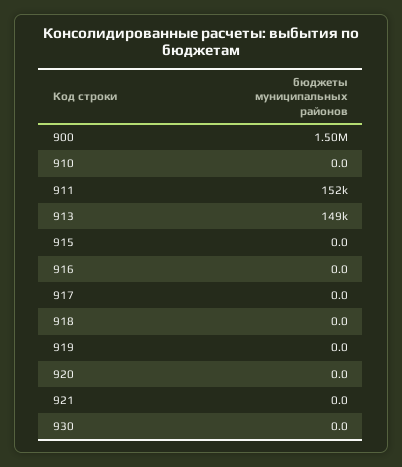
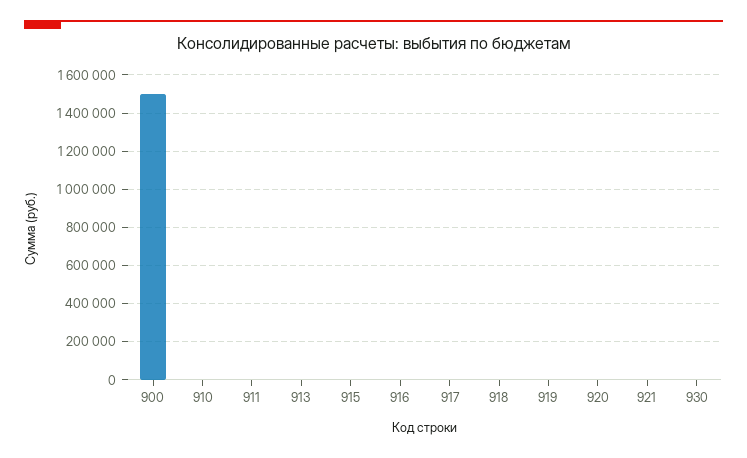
911: 152000 -> 0
913: 149000 -> 0

